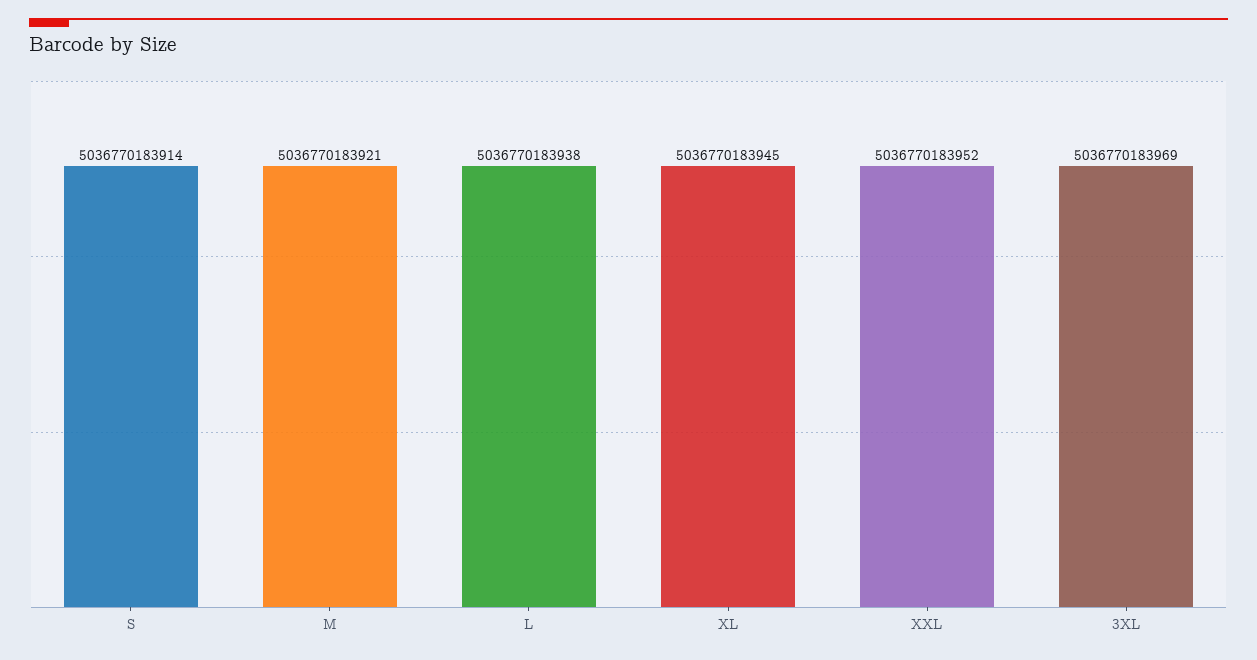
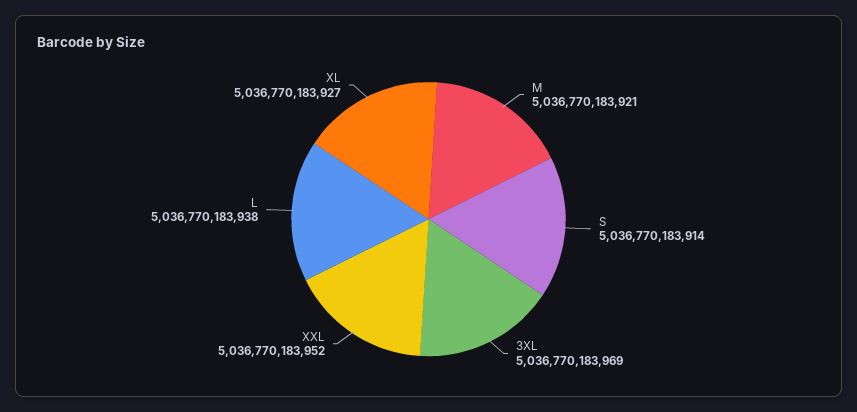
XL: 5036770183945 -> 5036770183927

